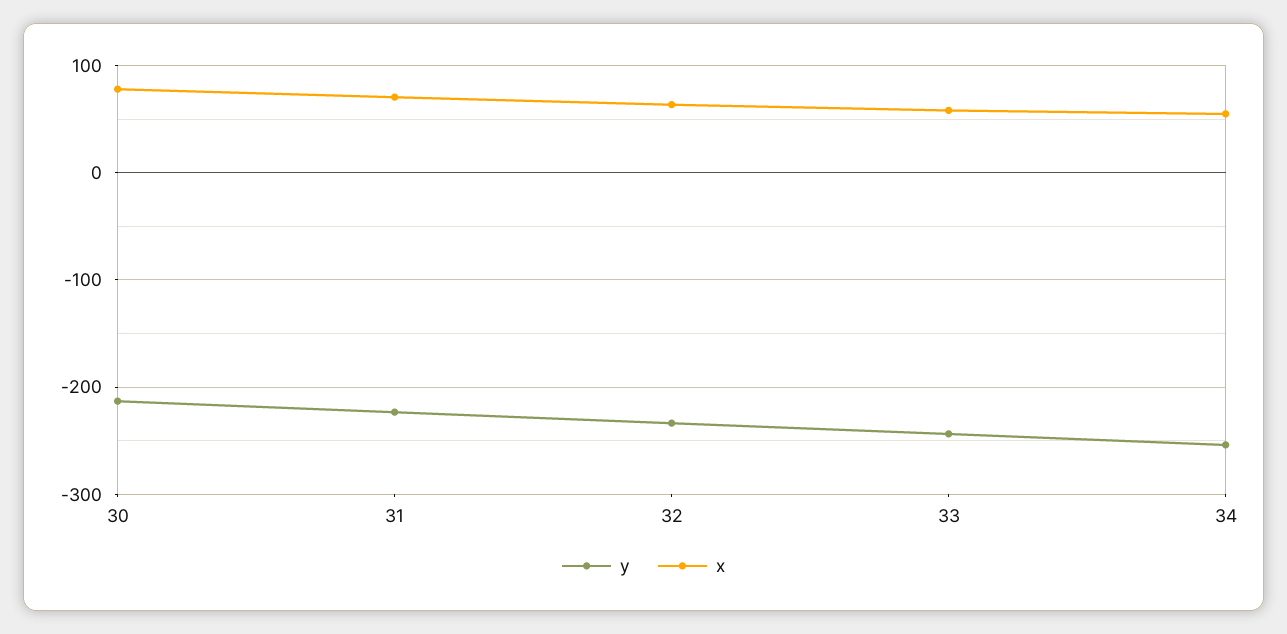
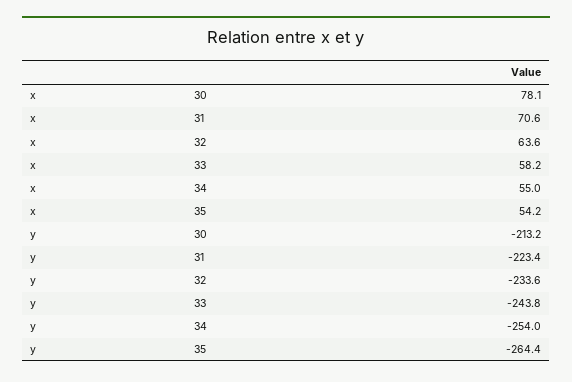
x, 35: none -> 54.2
y, 35: none -> -264.4

